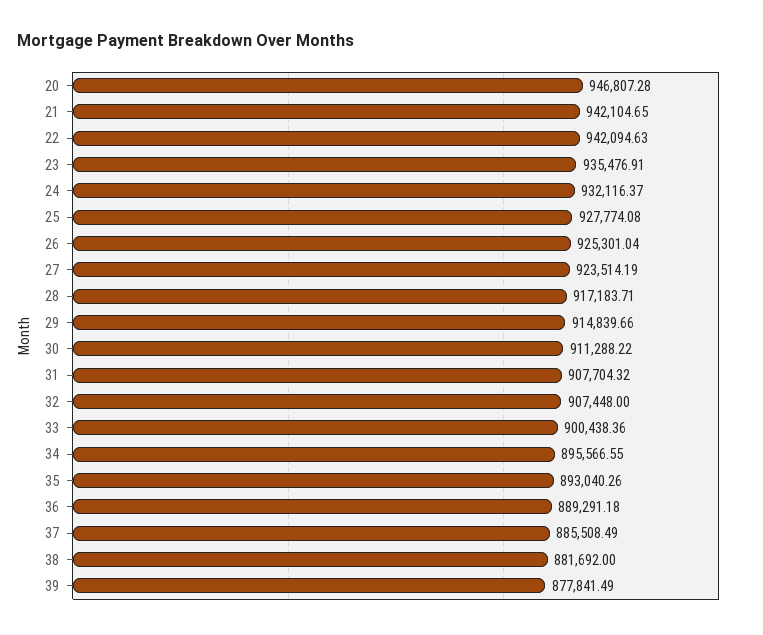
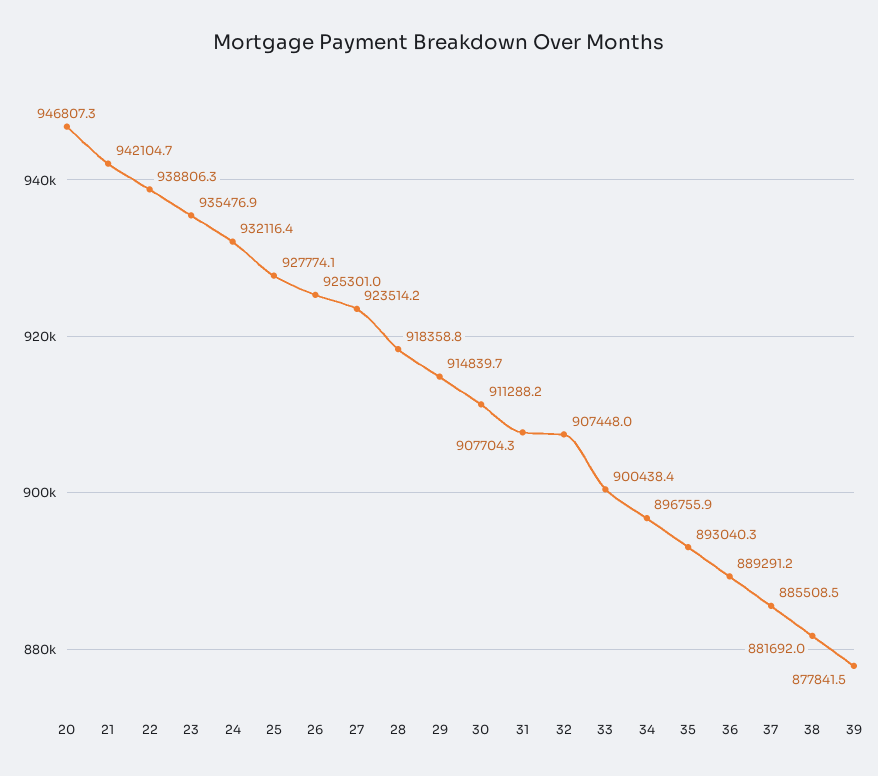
22: 942094.63 -> 938806.3
28: 917183.71 -> 918358.8
34: 895566.55 -> 896755.9

